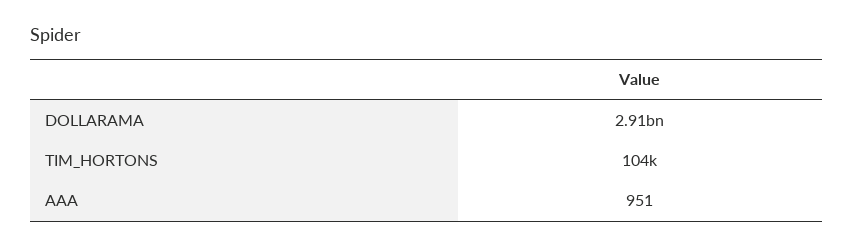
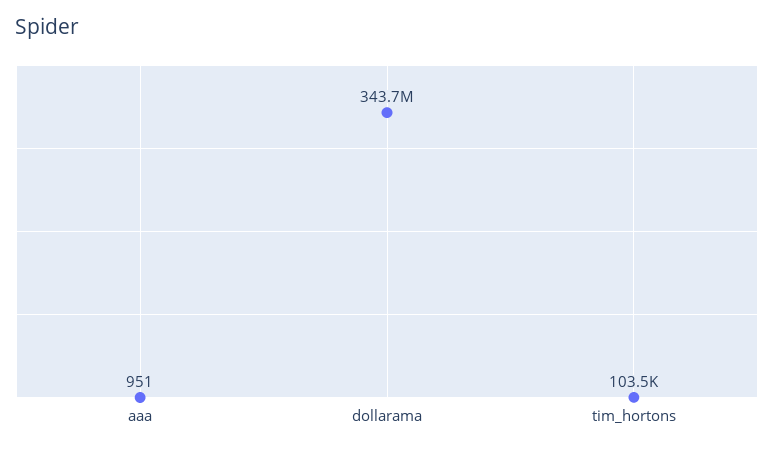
DOLLARAMA: 2910000000 -> 343700000

